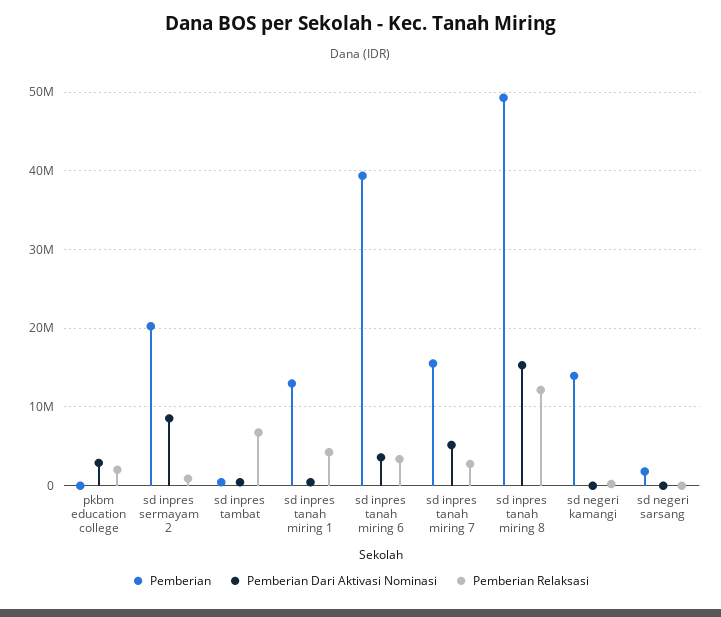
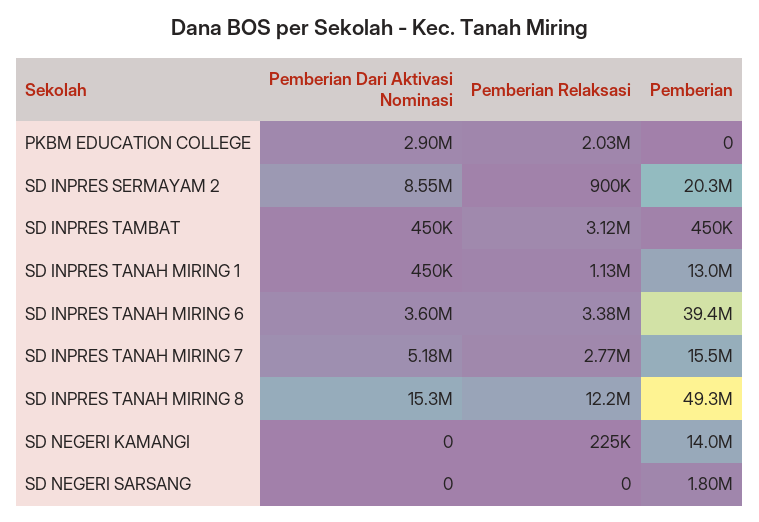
Pemberian Relaksasi, sd inpres tambat: 7000000 -> 3120000
Pemberian Relaksasi, sd inpres tanah miring 1: 4000000 -> 1130000

